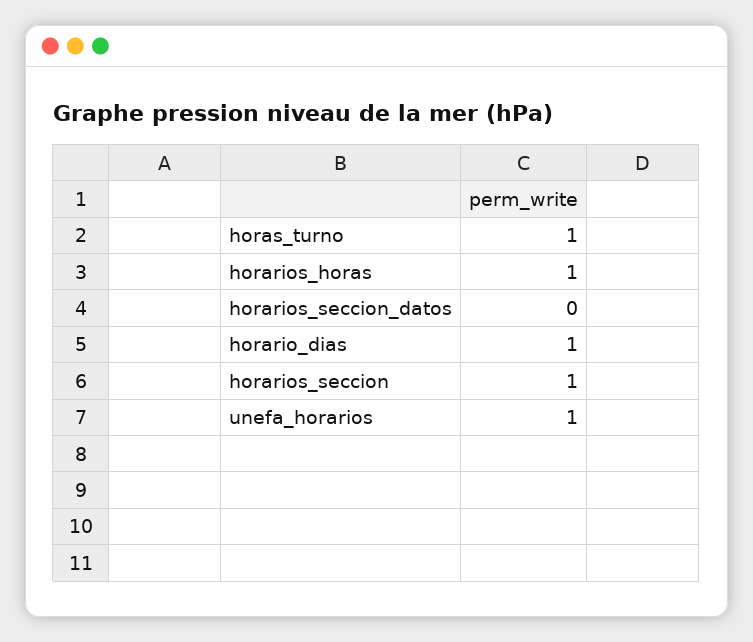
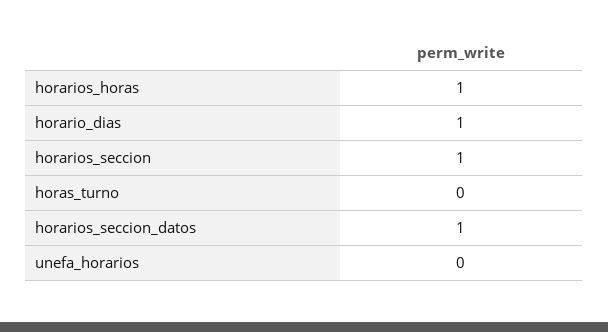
horas_turno: 1 -> 0
horarios_seccion_datos: 0 -> 1
unefa_horarios: 1 -> 0

